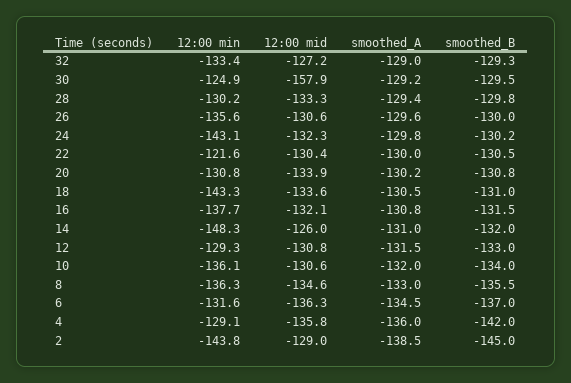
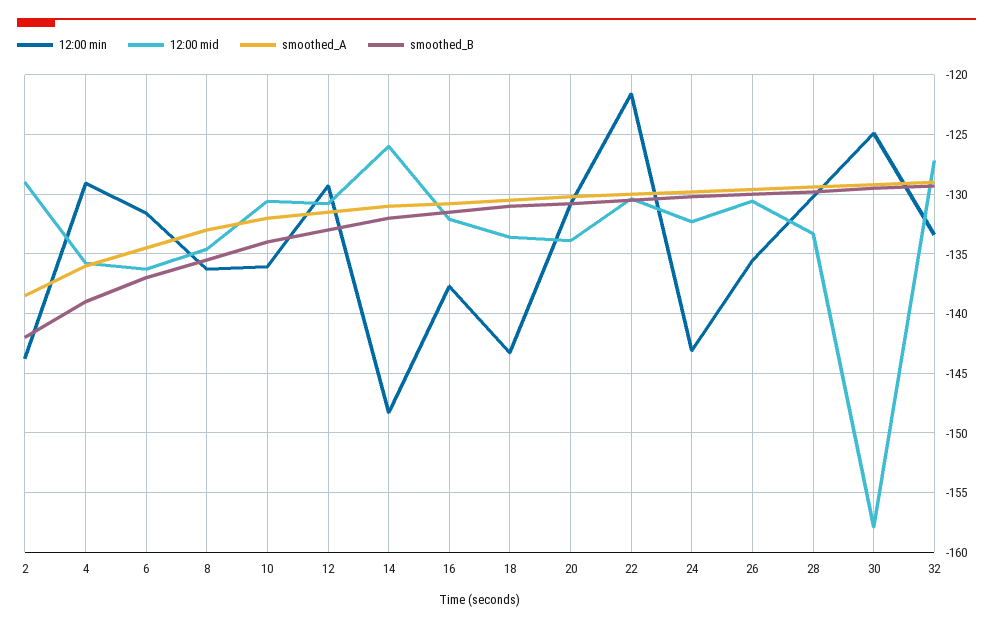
smoothed_B, 4: -142 -> -139
smoothed_B, 2: -145 -> -142

